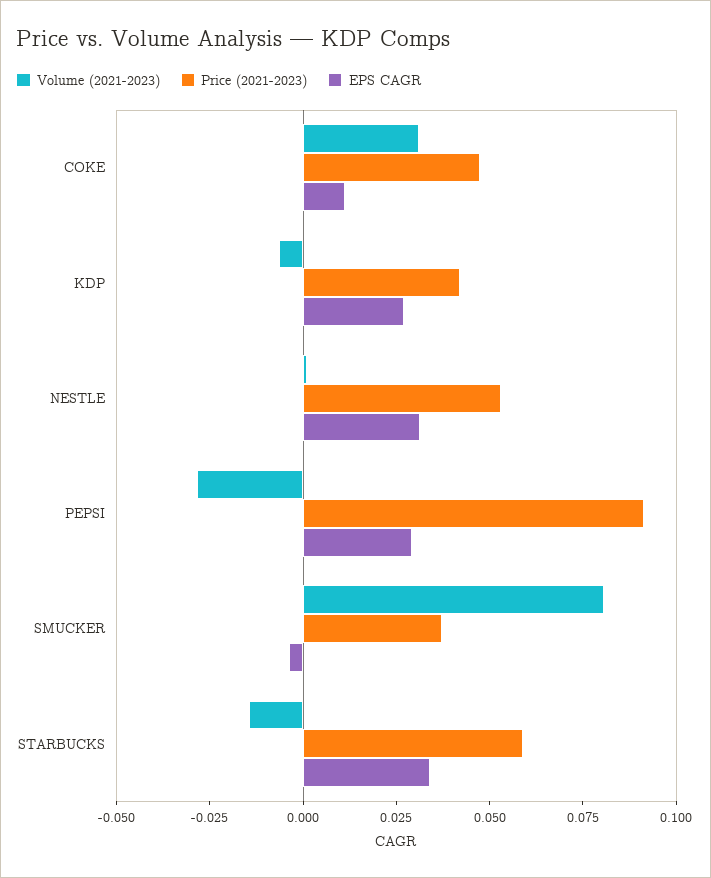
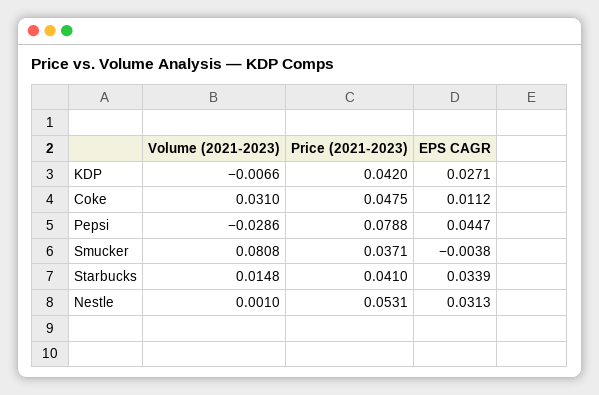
Price (2021-2023), PEPSI: 0.09 -> 0.0788
EPS CAGR, PEPSI: 0.03 -> 0.0447
Volume (2021-2023), STARBUCKS: -0.015 -> 0.0148
Price (2021-2023), STARBUCKS: 0.06 -> 0.041

